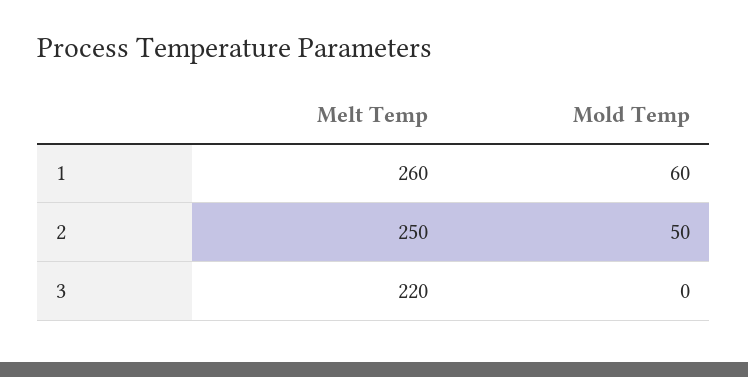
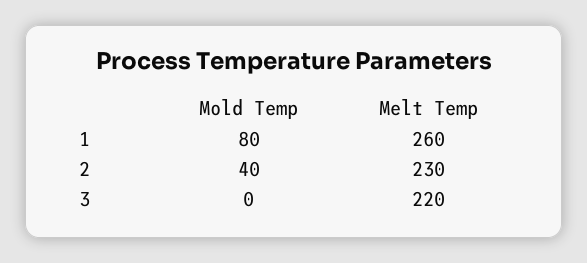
Mold Temp, 1: 60 -> 80
Melt Temp, 2: 250 -> 230
Mold Temp, 2: 50 -> 40

